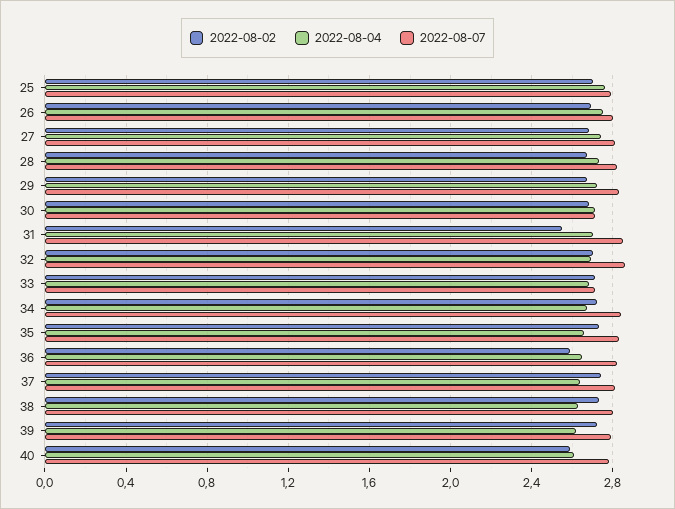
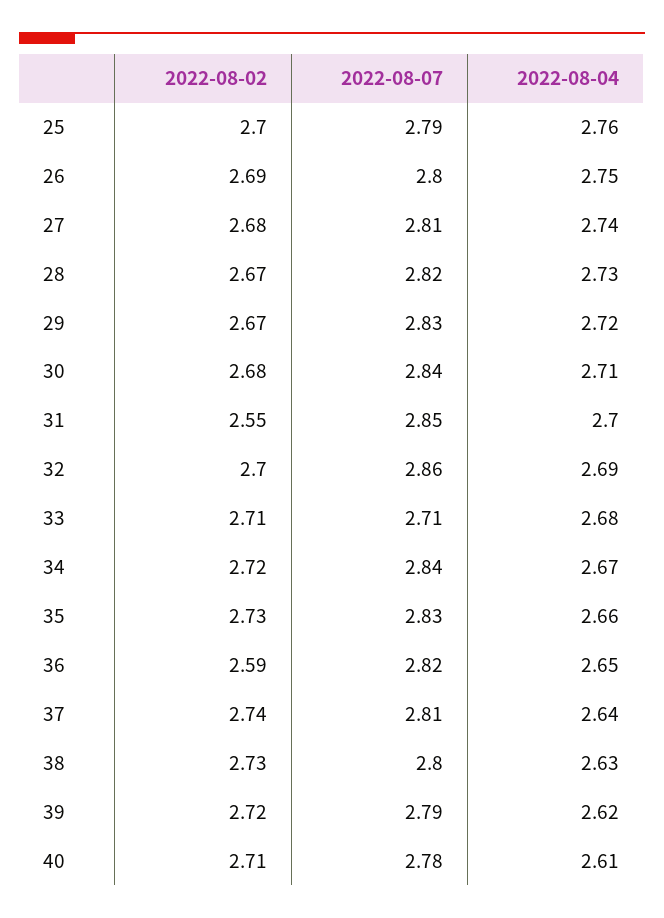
2022-08-07, 30: 2.7 -> 2.84
2022-08-02, 40: 2.6 -> 2.71

